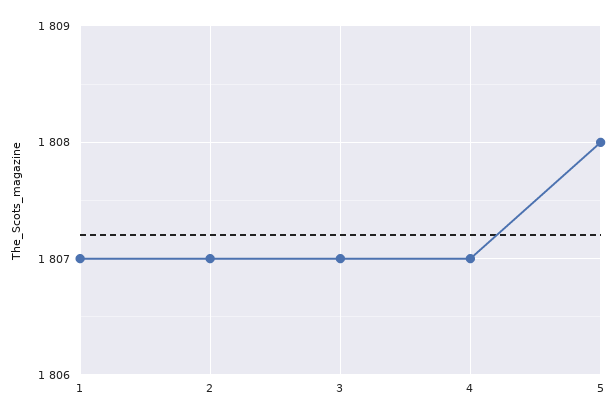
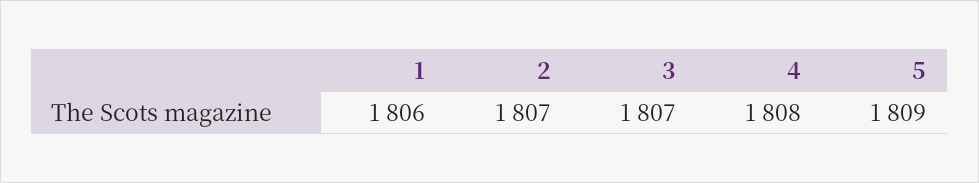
1: 1807 -> 1806
4: 1807 -> 1808
5: 1808 -> 1809

